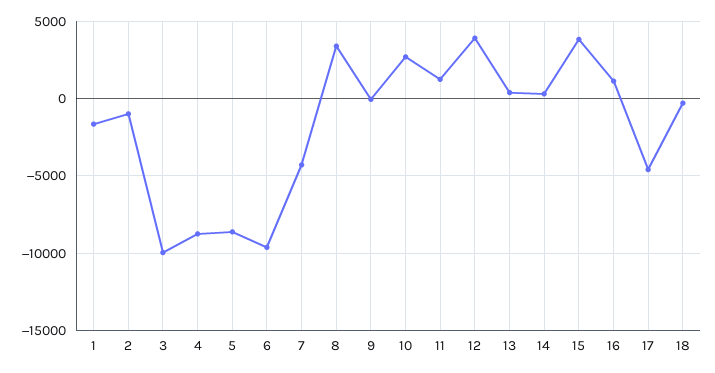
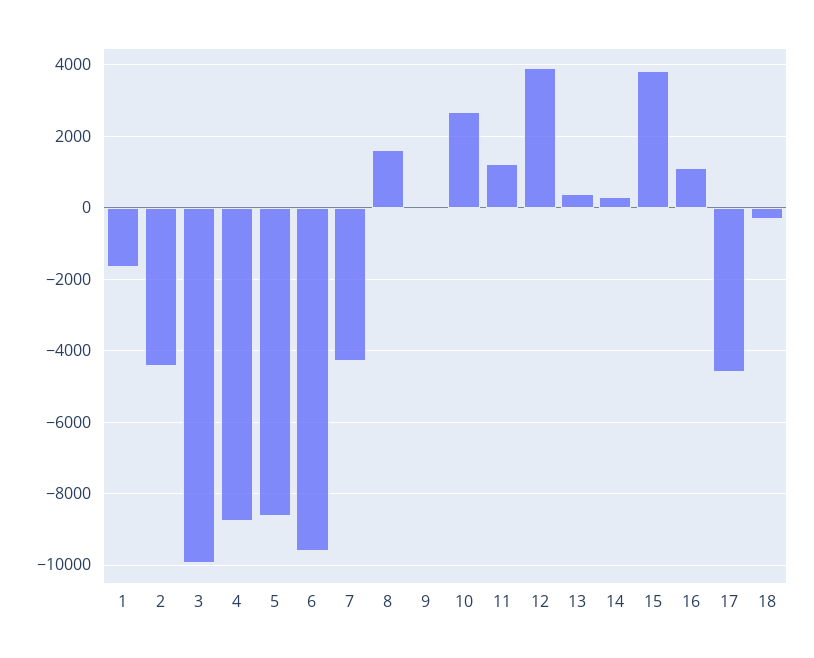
2: -1000 -> -4400
8: 3500 -> 1600

